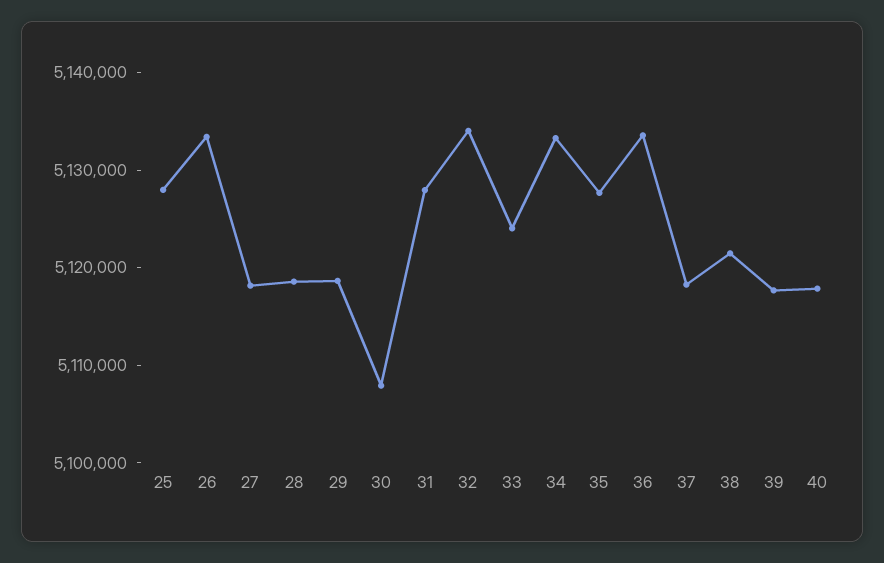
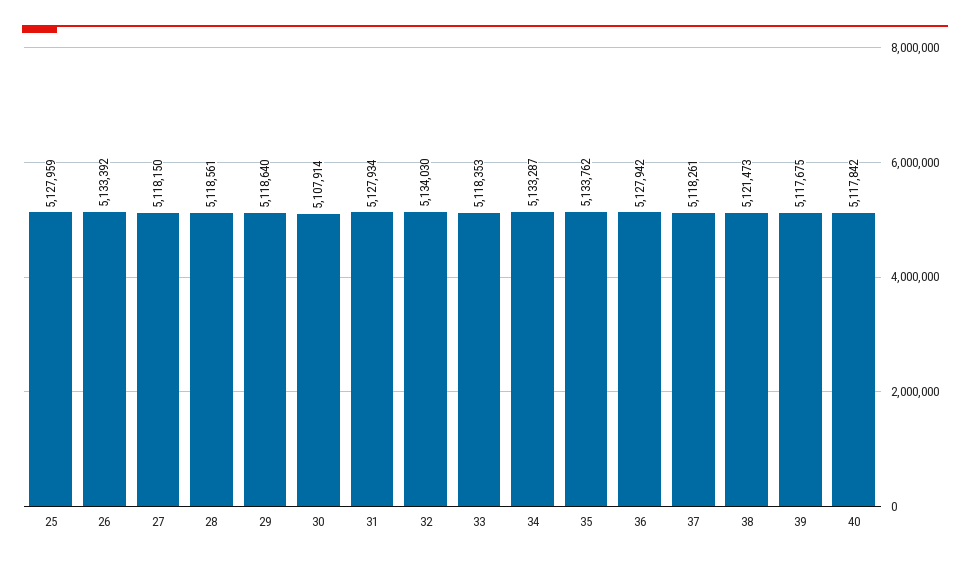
33: 5124000 -> 5118353
35: 5128000 -> 5133762
36: 5134000 -> 5127942

